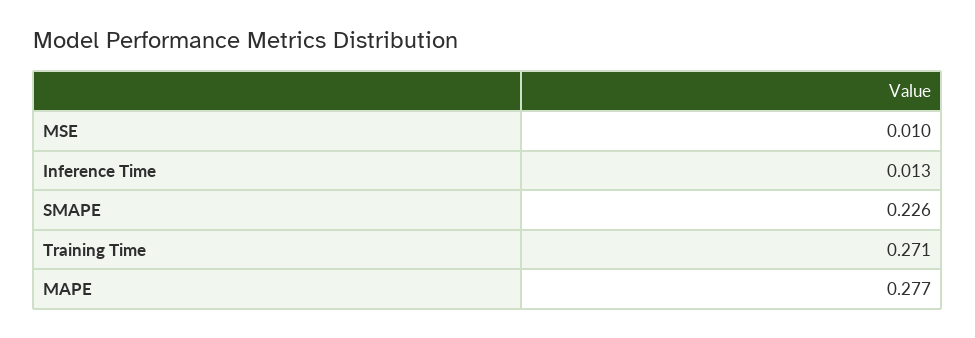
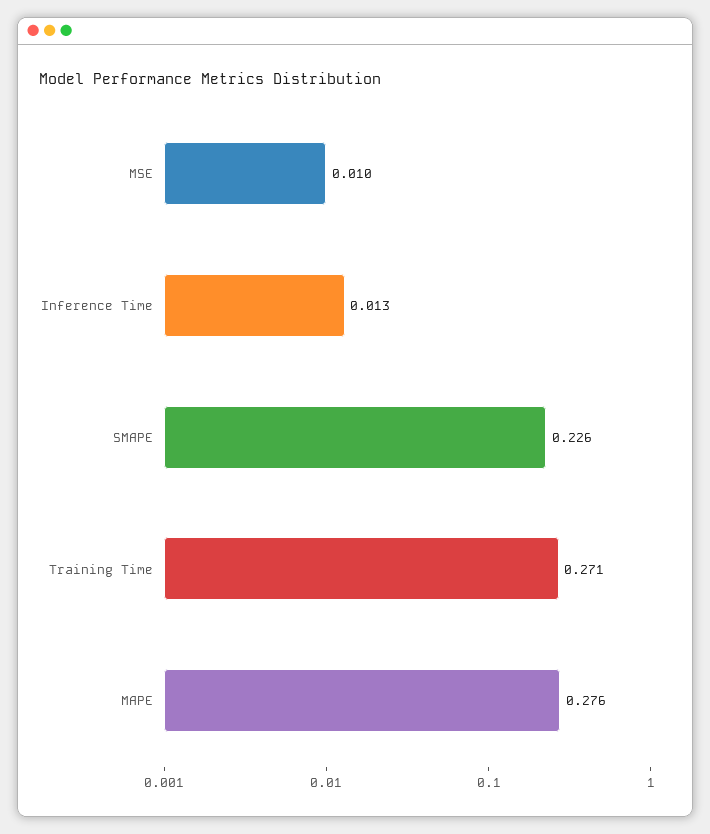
MAPE: 0.277 -> 0.276

